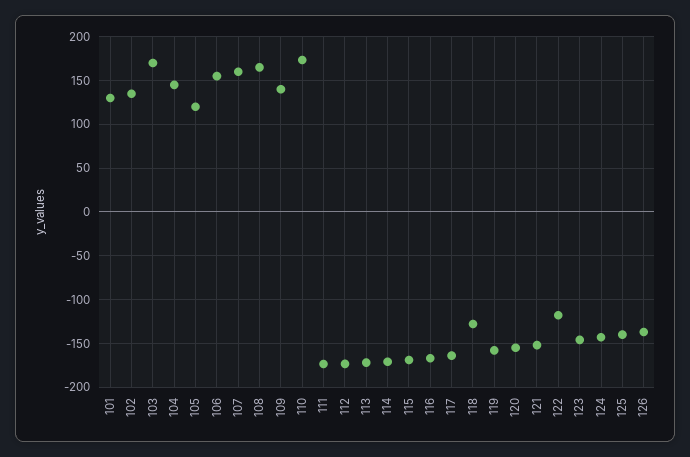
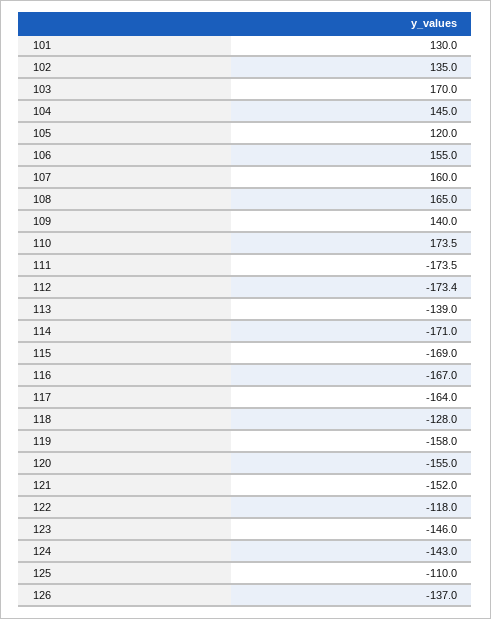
113: -170 -> -139
125: -140 -> -110

